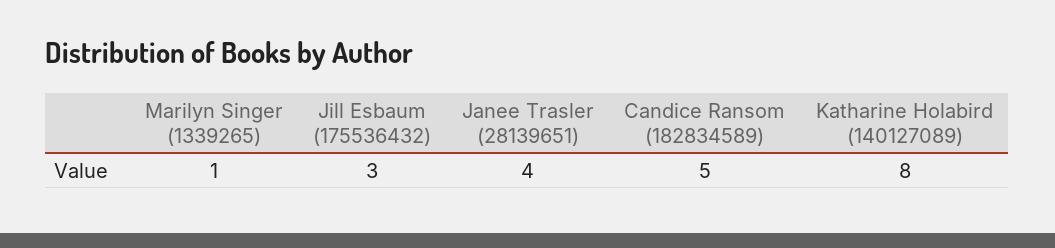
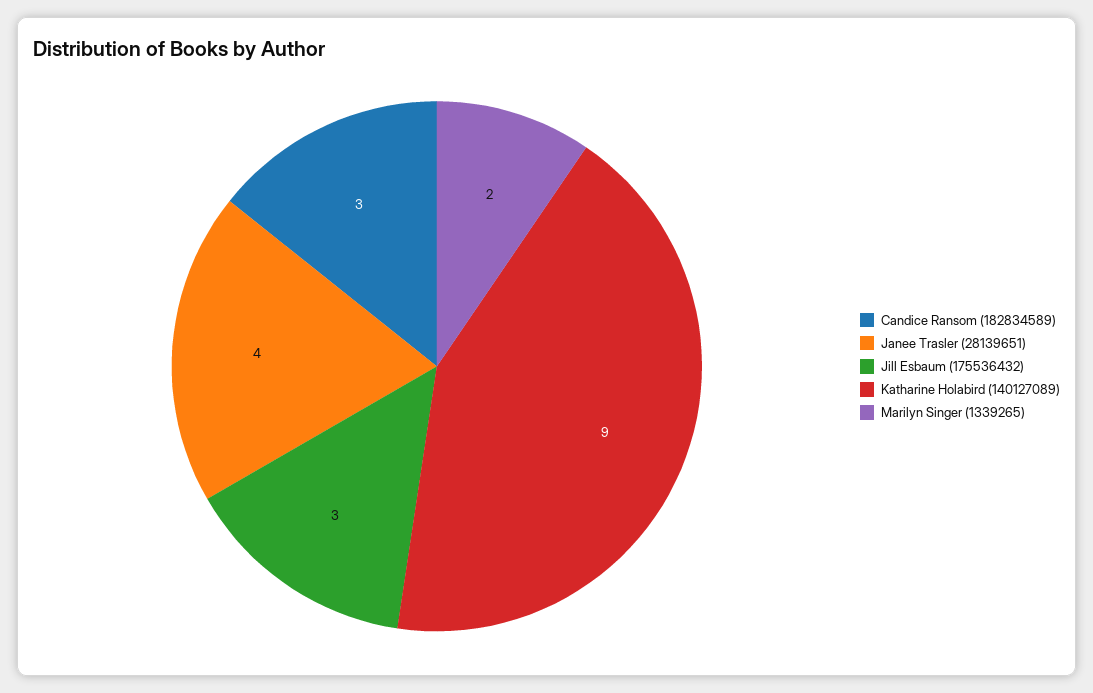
Marilyn Singer (1339265): 1 -> 2
Candice Ransom (182834589): 5 -> 3
Katharine Holabird (140127089): 8 -> 9

